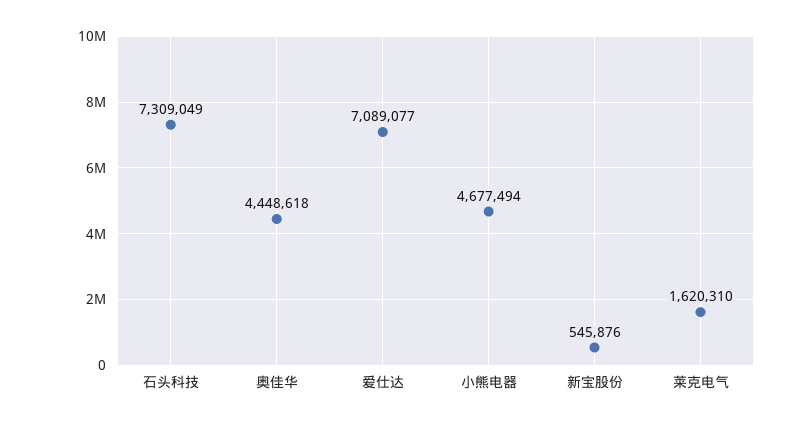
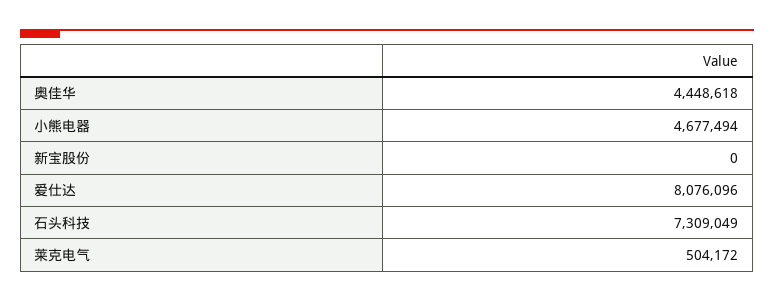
爱仕达: 7089077 -> 8076096
新宝股份: 545876 -> 0
莱克电气: 1620310 -> 504172

